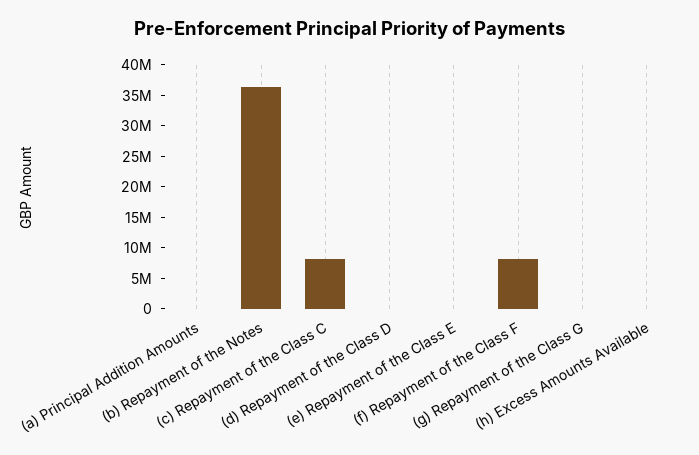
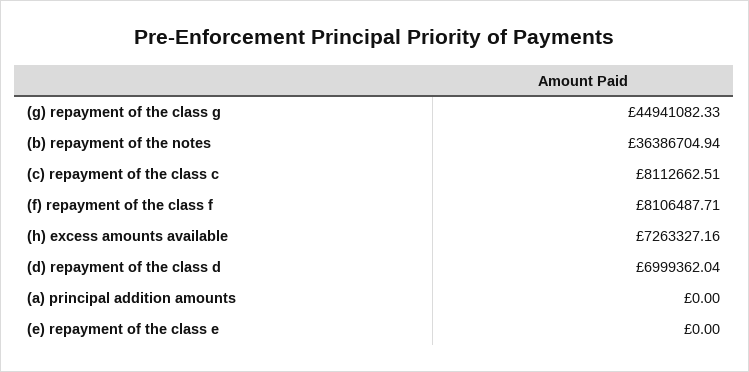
(d) Repayment of the Class D: 0 -> 6999362.04
(g) Repayment of the Class G: 0 -> 44941082.33
(h) Excess Amounts Available: 0 -> 7263327.16

